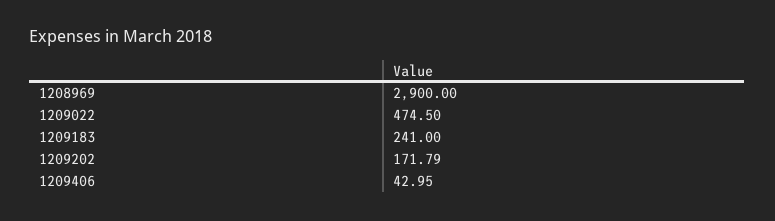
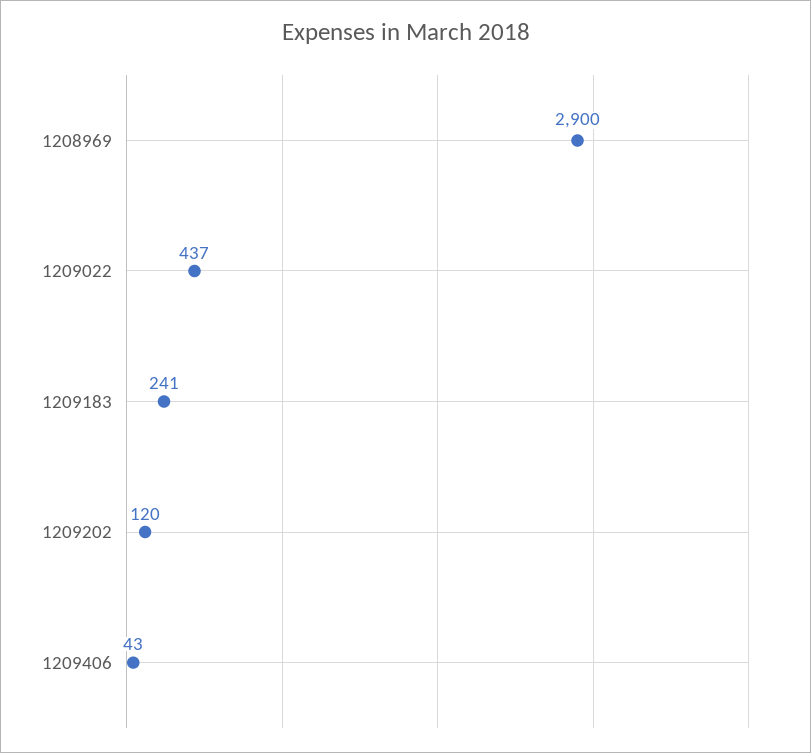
1209022: 474.5 -> 437
1209202: 171.79 -> 120
1209406: 42.95 -> 43

